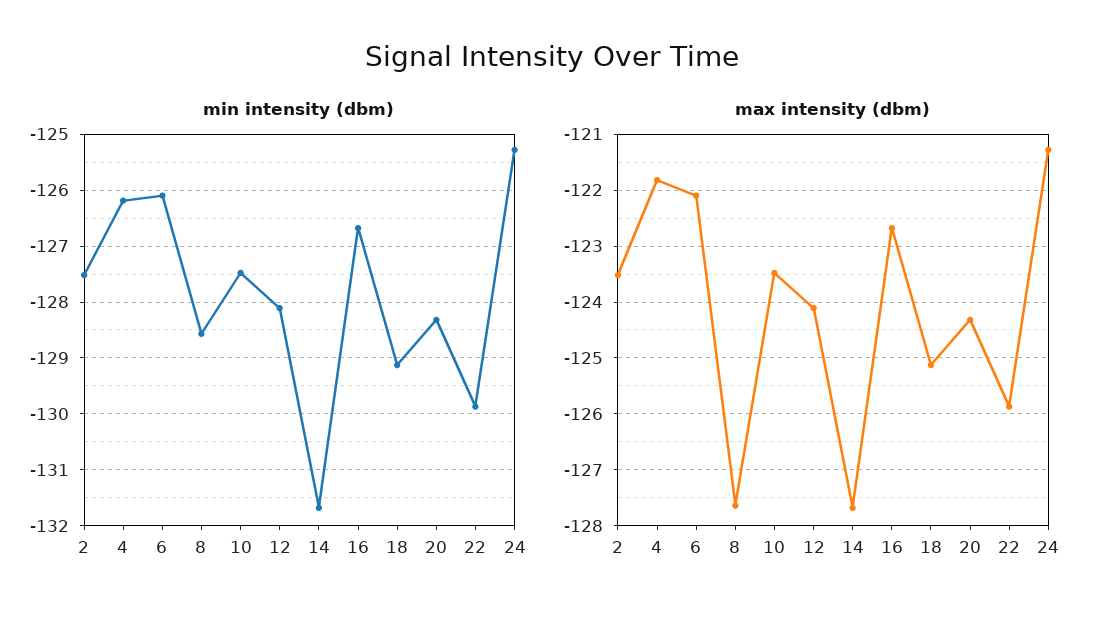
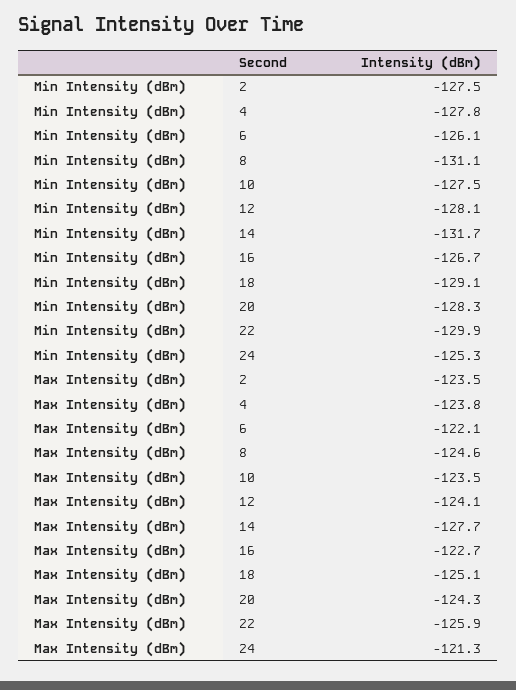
min intensity (dbm), 4: -126.2 -> -127.8
min intensity (dbm), 8: -128.6 -> -131.1
max intensity (dbm), 4: -121.8 -> -123.8
max intensity (dbm), 8: -127.6 -> -124.6

